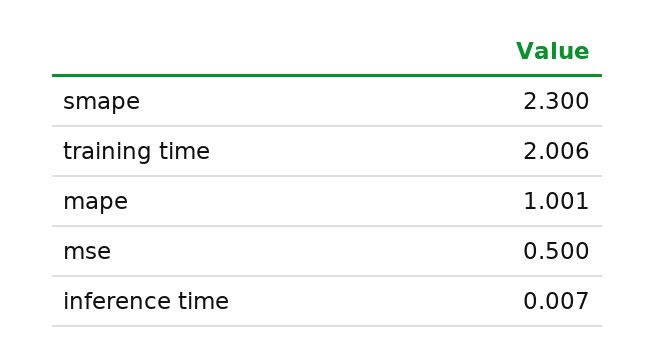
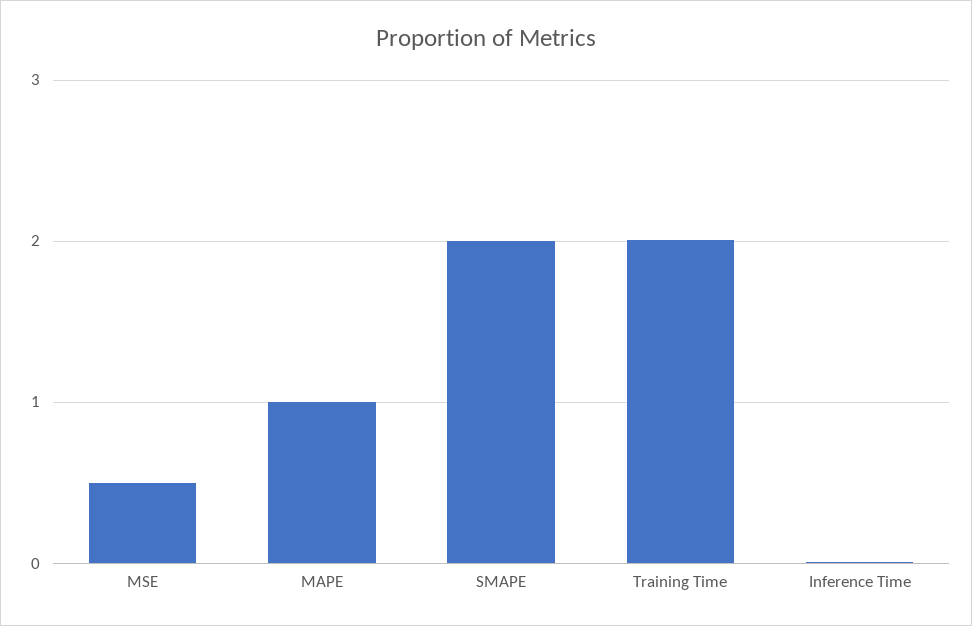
smape: 2.3 -> 2

